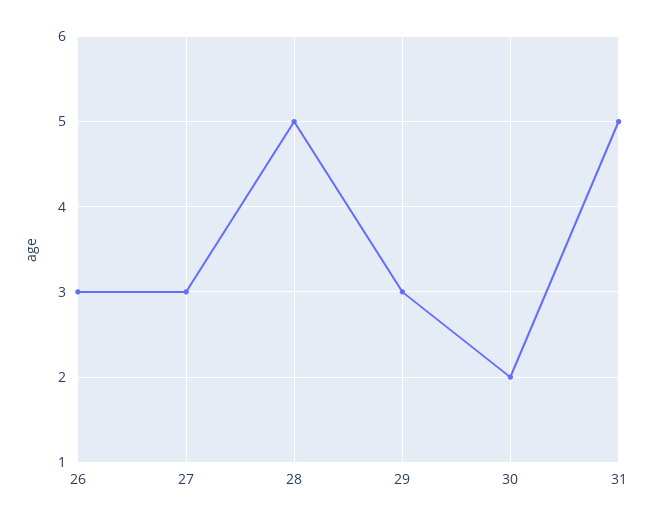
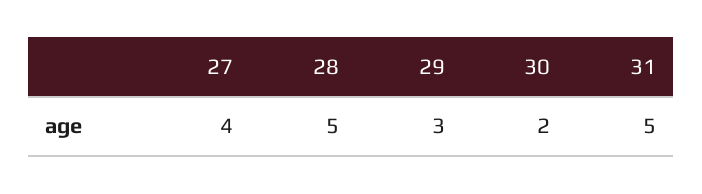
26: 3 -> none
27: 3 -> 4

